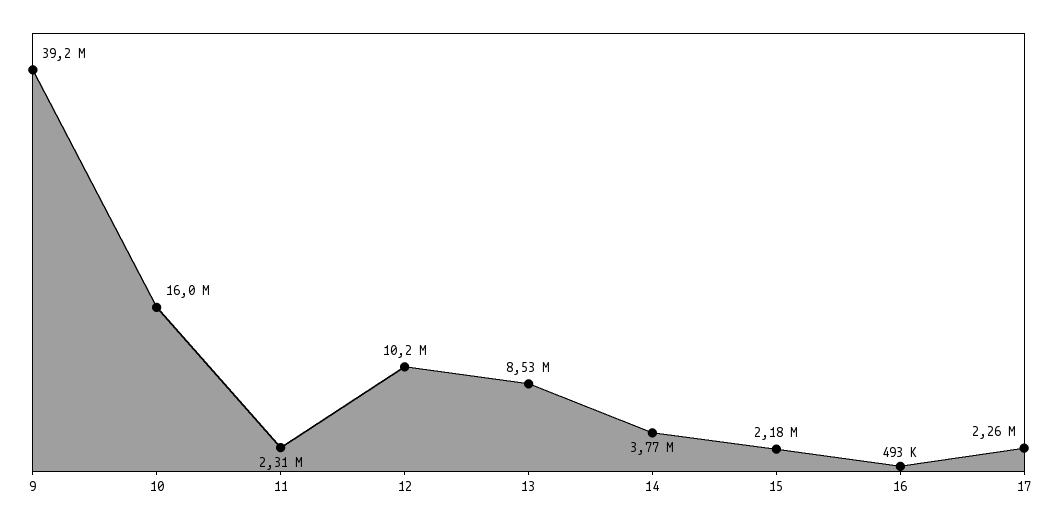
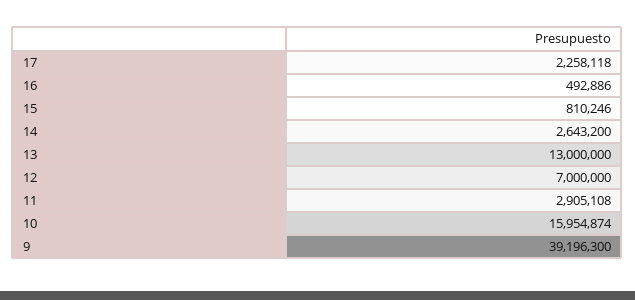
11: 2310000 -> 2905108
12: 10200000 -> 7000000
13: 8530000 -> 13000000
14: 3770000 -> 2643200
15: 2180000 -> 810246

